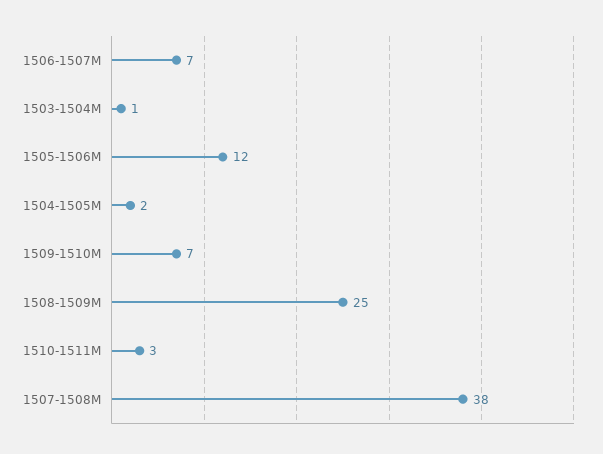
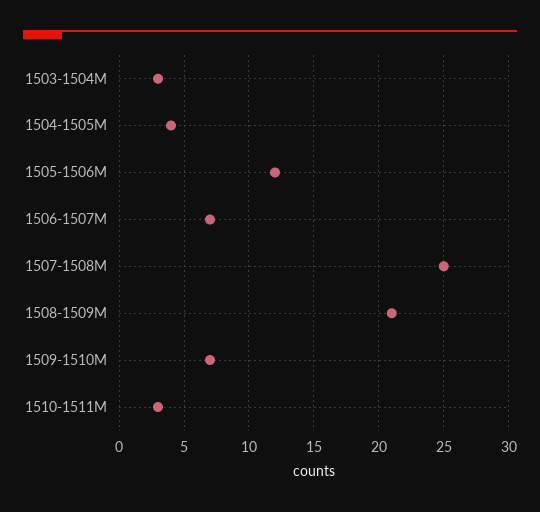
1503-1504M: 1 -> 3
1504-1505M: 2 -> 4
1508-1509M: 25 -> 21
1507-1508M: 38 -> 25

